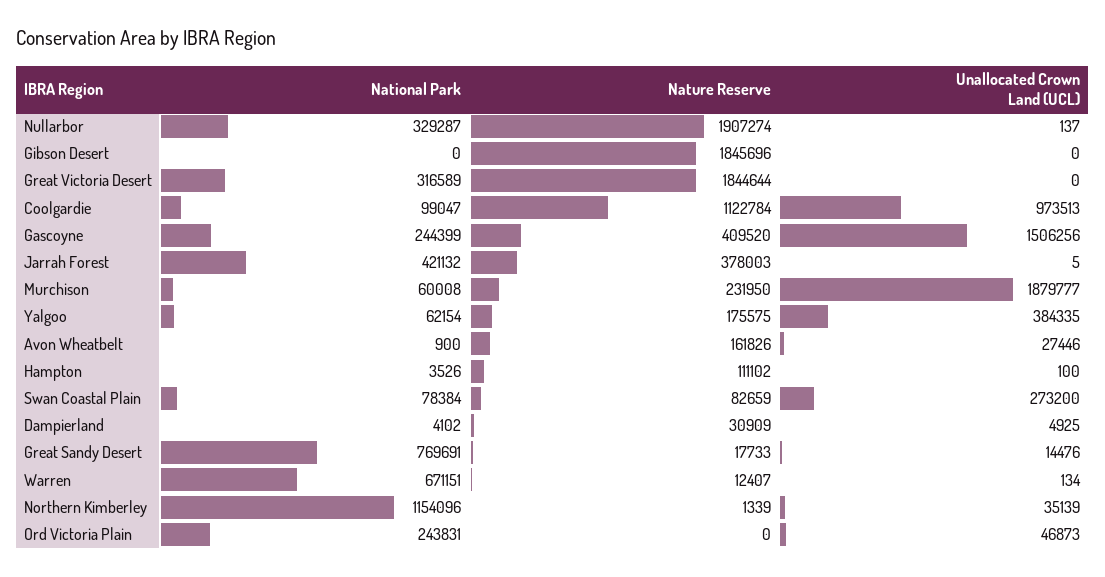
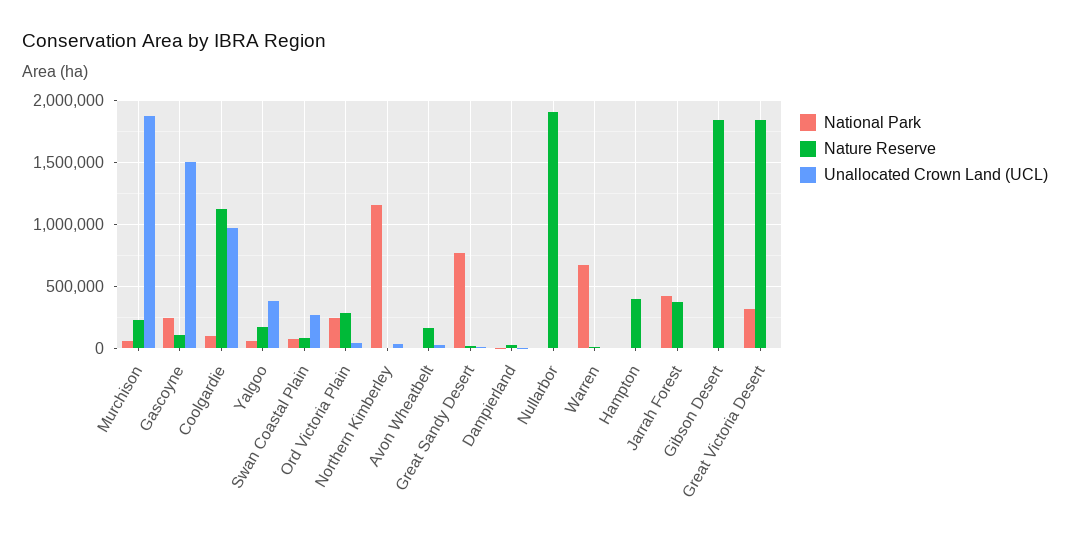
National Park, Nullarbor: 329287 -> 0
Nature Reserve, Gascoyne: 409520 -> 100000
Nature Reserve, Hampton: 111102 -> 400000
Nature Reserve, Ord Victoria Plain: 0 -> 300000

